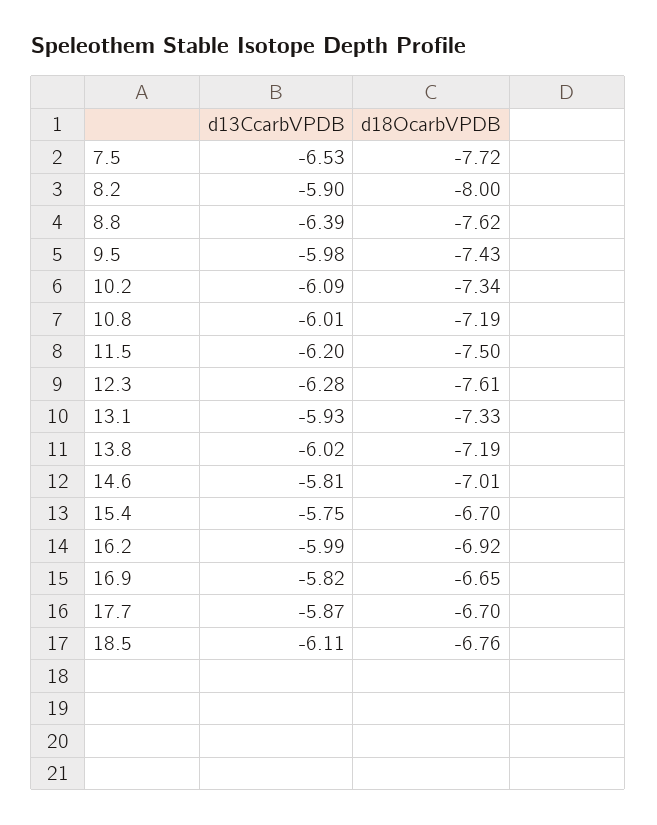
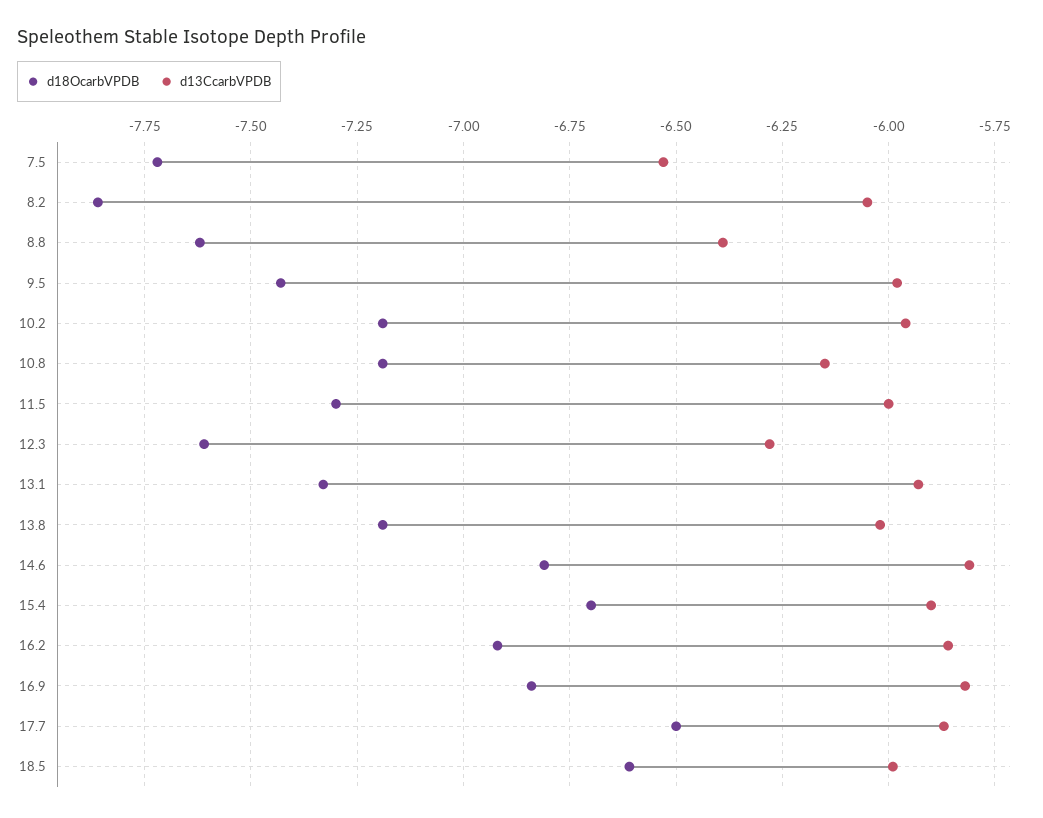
d13CcarbVPDB, 8.2: -5.9 -> -6.05
d18OcarbVPDB, 8.2: -8 -> -7.85
d13CcarbVPDB, 10.2: -6.09 -> -5.95
d18OcarbVPDB, 10.2: -7.34 -> -7.2
d13CcarbVPDB, 10.8: -6.01 -> -6.15
d13CcarbVPDB, 11.5: -6.2 -> -6
d18OcarbVPDB, 11.5: -7.5 -> -7.3
d18OcarbVPDB, 14.6: -7.01 -> -6.8
d13CcarbVPDB, 15.4: -5.75 -> -5.9
d13CcarbVPDB, 16.2: -5.99 -> -5.85
d18OcarbVPDB, 16.9: -6.65 -> -6.85
d18OcarbVPDB, 17.7: -6.7 -> -6.5
d13CcarbVPDB, 18.5: -6.11 -> -6
d18OcarbVPDB, 18.5: -6.76 -> -6.6

